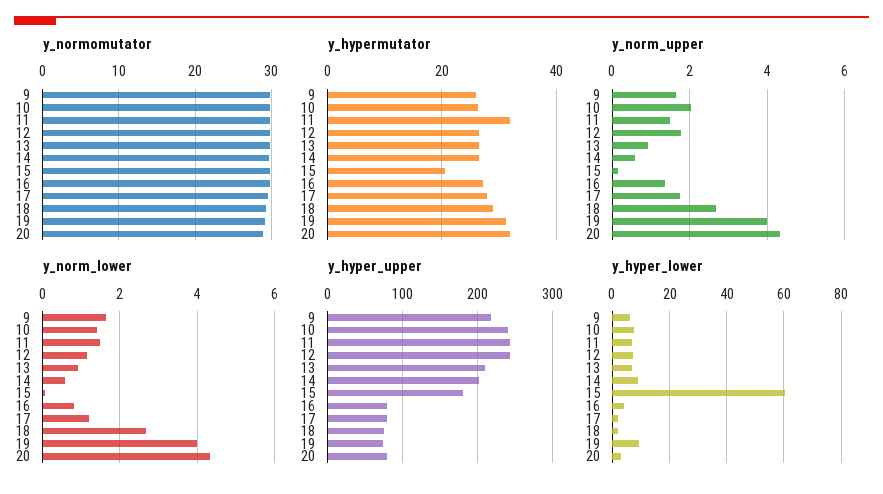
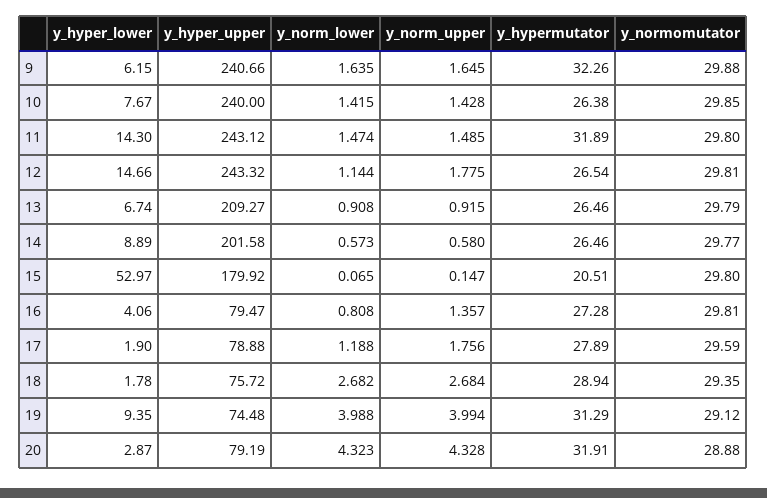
y_hypermutator, 9: 26 -> 32.26
y_norm_upper, 10: 2 -> 1.428
y_hyper_upper, 9: 220 -> 240.66
y_hyper_lower, 11: 7.5 -> 14.3
y_hyper_lower, 12: 7.5 -> 14.66
y_hyper_lower, 15: 60 -> 52.97

